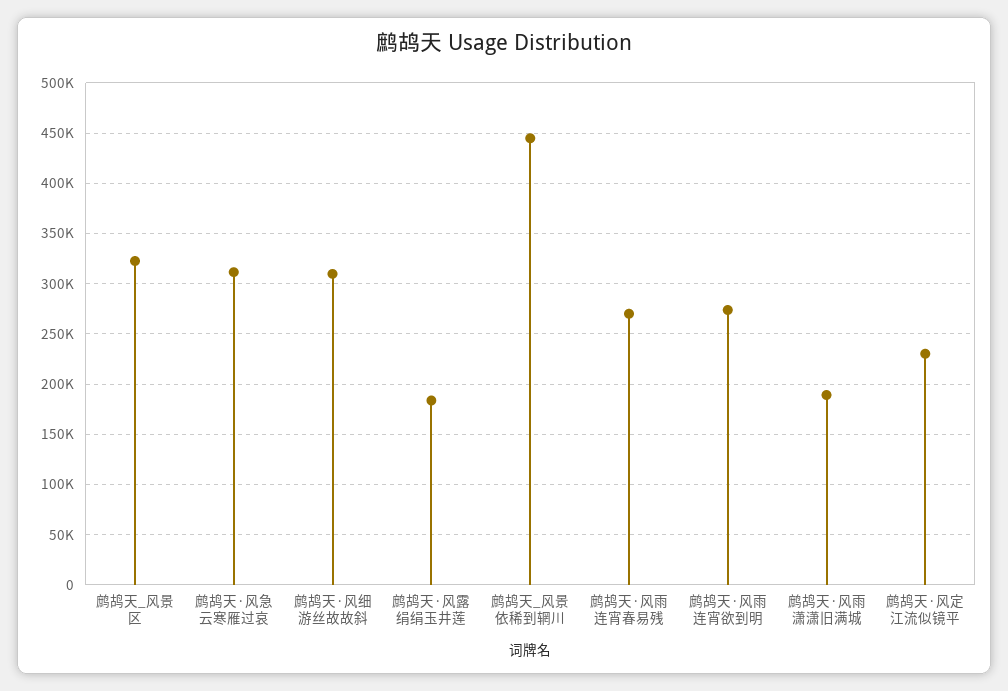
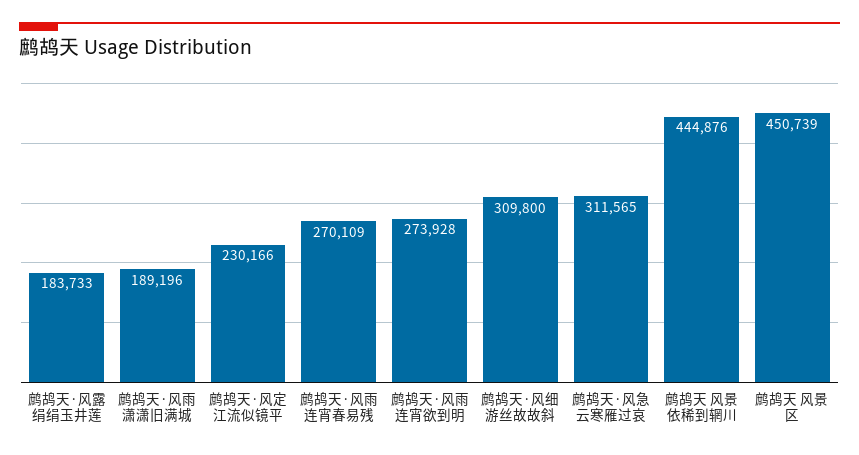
鹧鸪天_风景区: 320000 -> 450739

